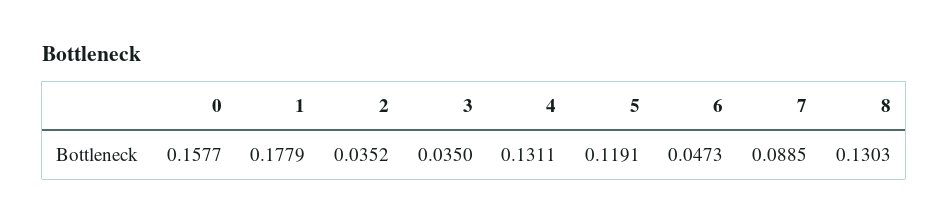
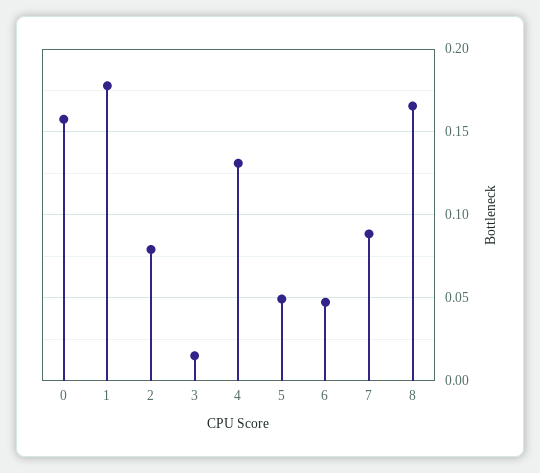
2: 0.0352 -> 0.08
3: 0.035 -> 0.015
5: 0.1191 -> 0.05
8: 0.1303 -> 0.165

